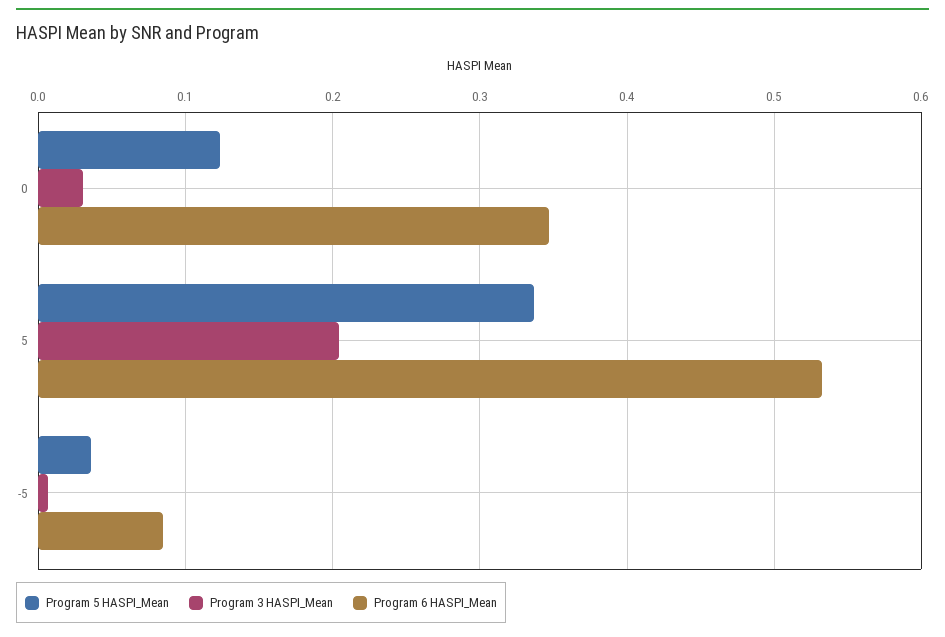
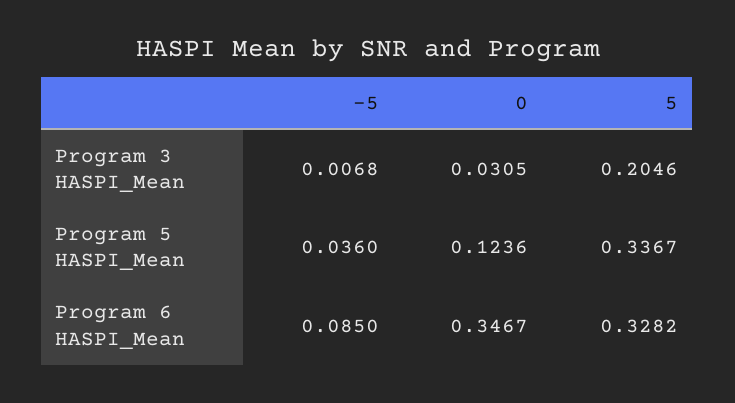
Program 6 HASPI_Mean, 5: 0.53 -> 0.3282

